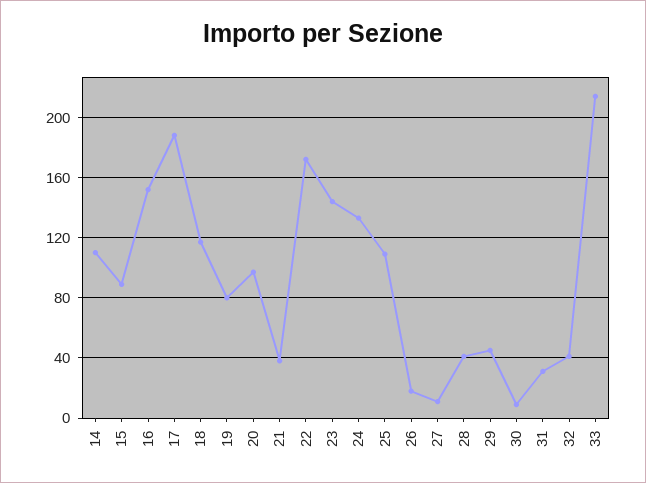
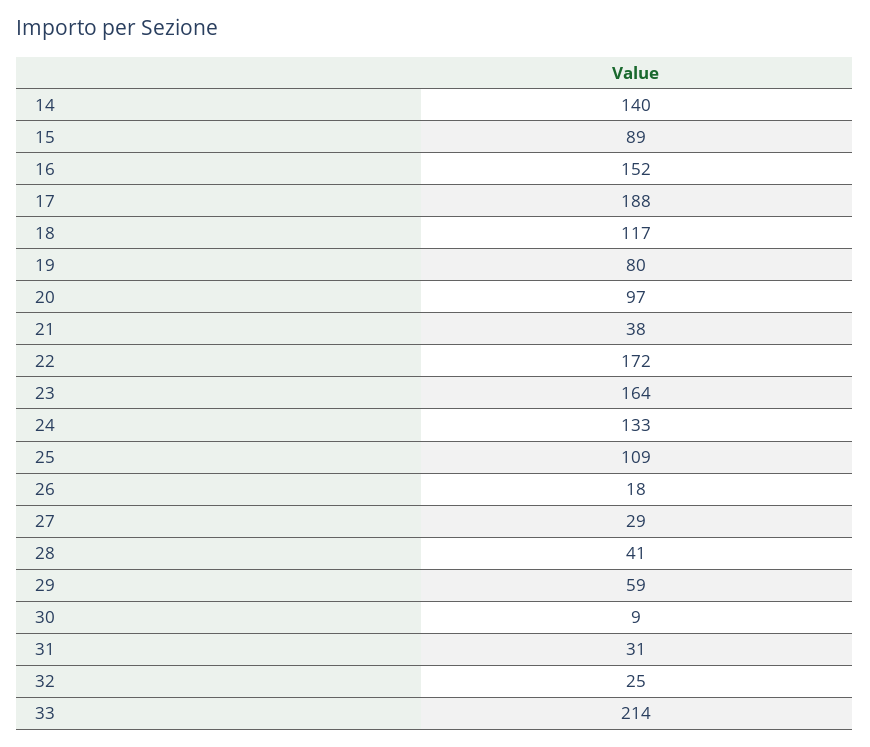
14: 110 -> 140
23: 145 -> 164
27: 10 -> 29
29: 45 -> 59
32: 40 -> 25

